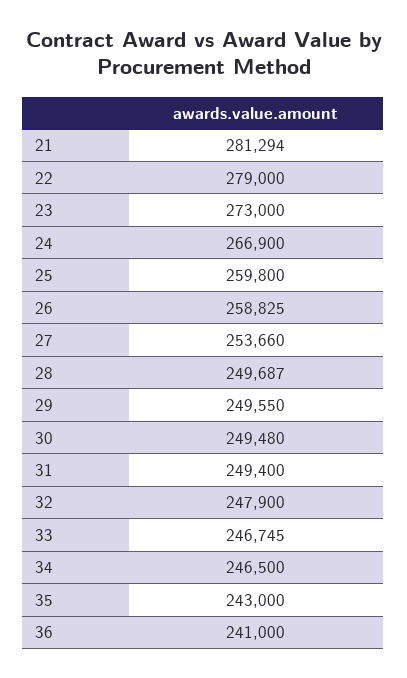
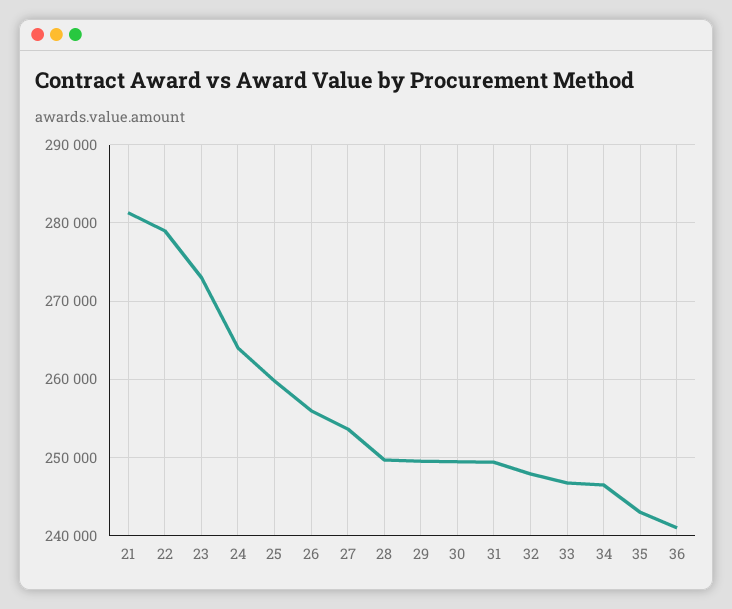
24: 266900 -> 264000
26: 258825 -> 256000

